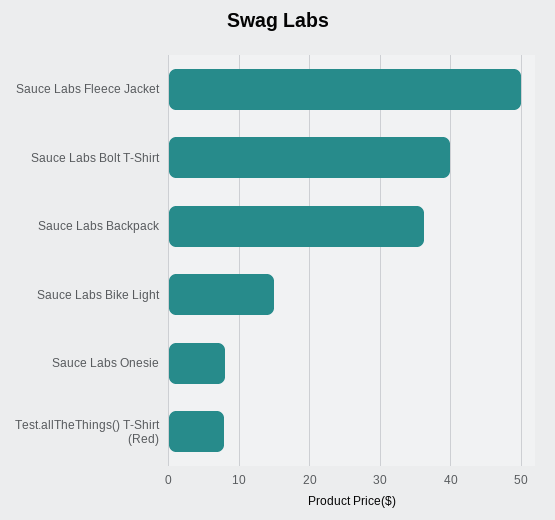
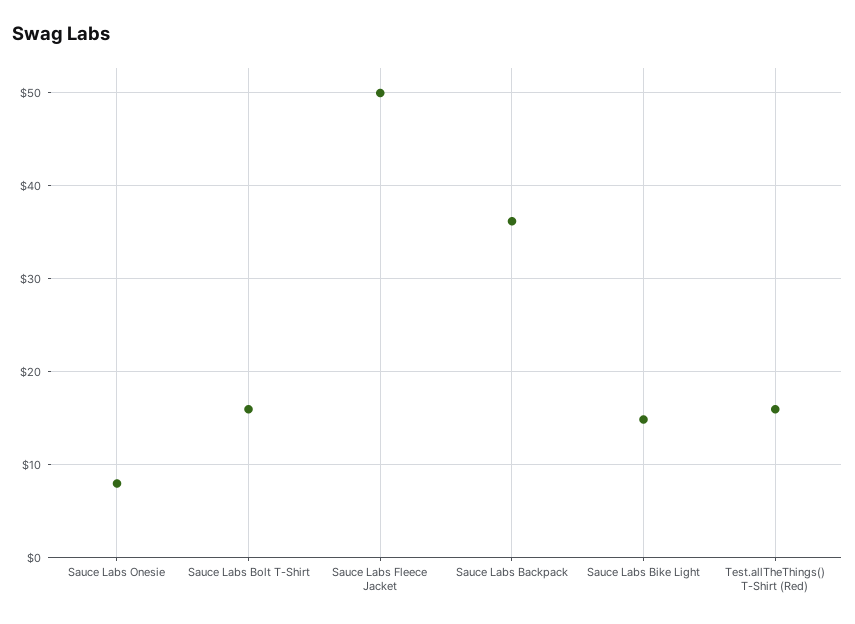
Sauce Labs Bolt T-Shirt: 40 -> 16
Test.allTheThings() T-Shirt (Red): 8 -> 16

